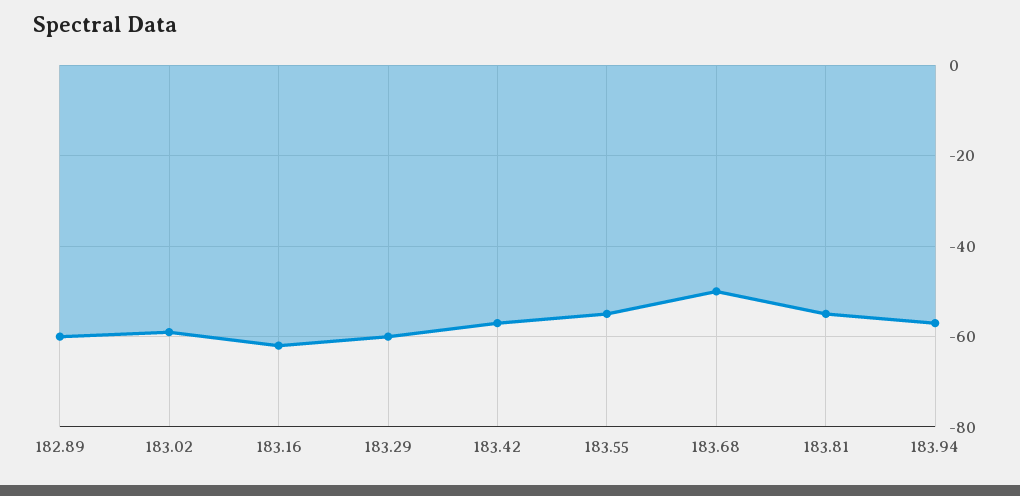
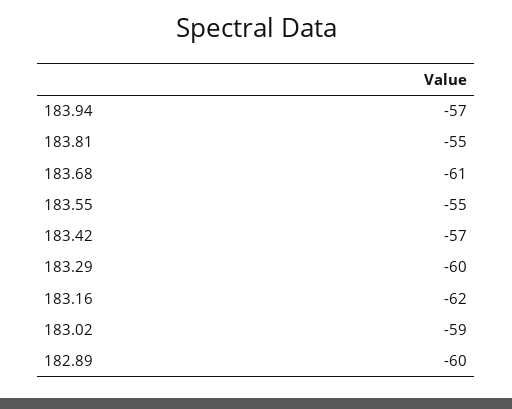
183.68: -50 -> -61

